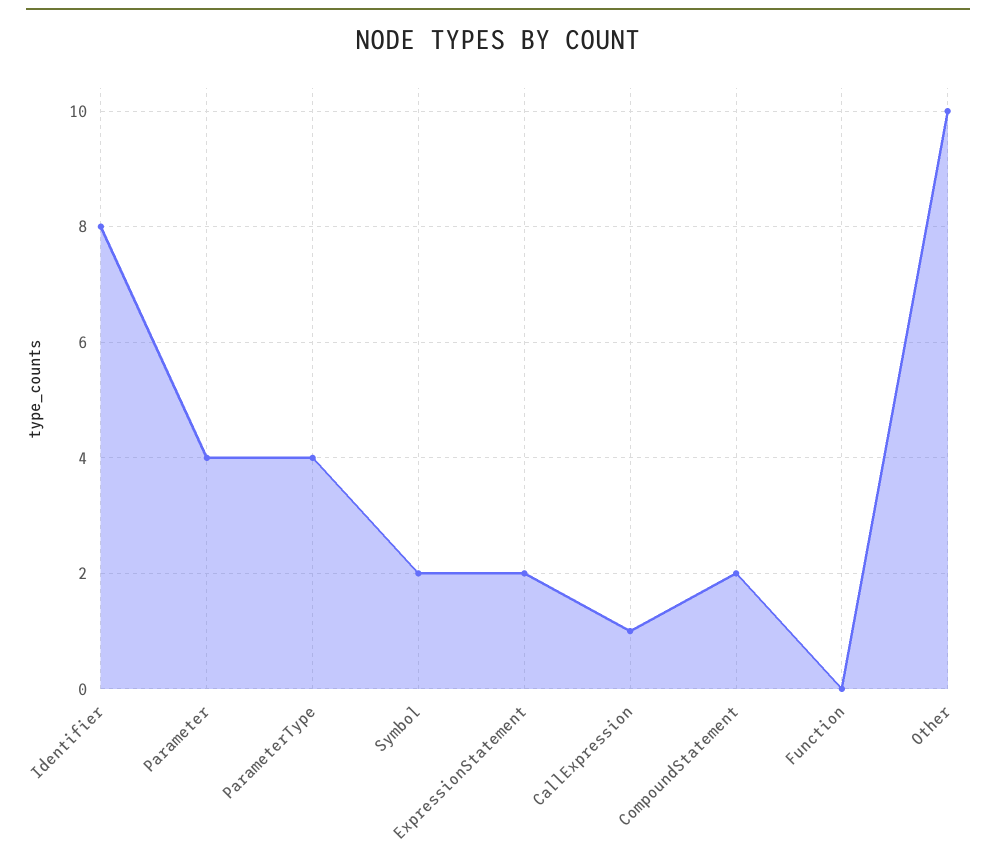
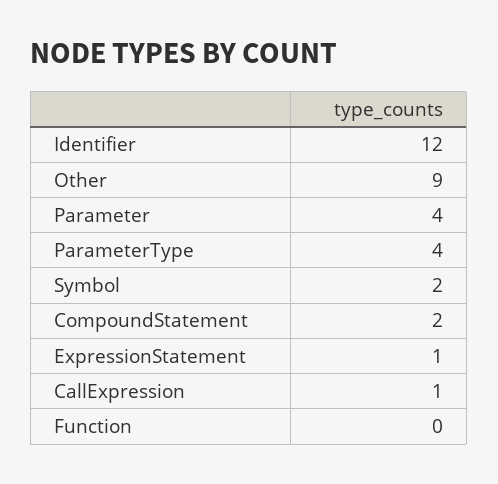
Identifier: 8 -> 12
ExpressionStatement: 2 -> 1
Other: 10 -> 9

